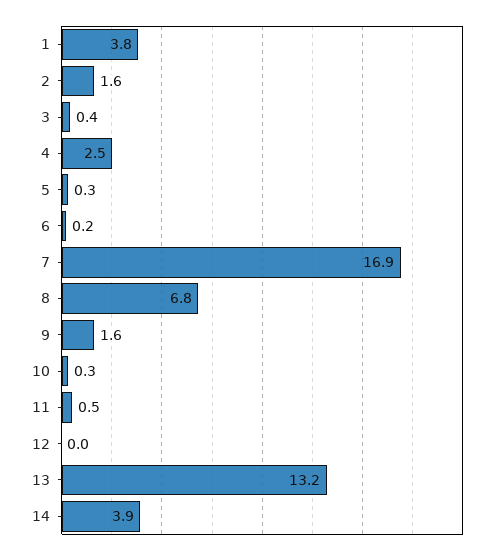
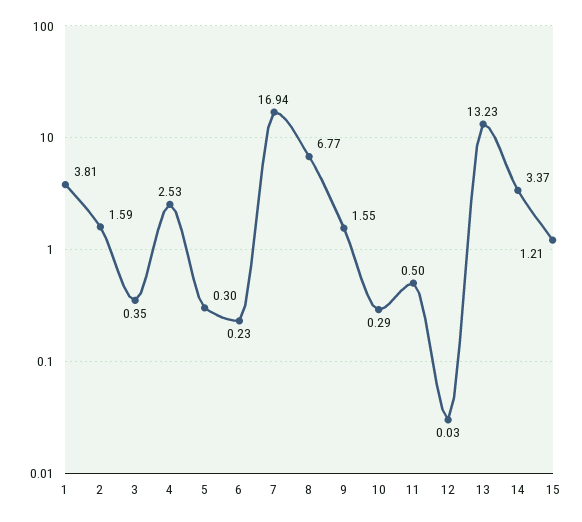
14: 3.9 -> 3.37
15: none -> 1.21

